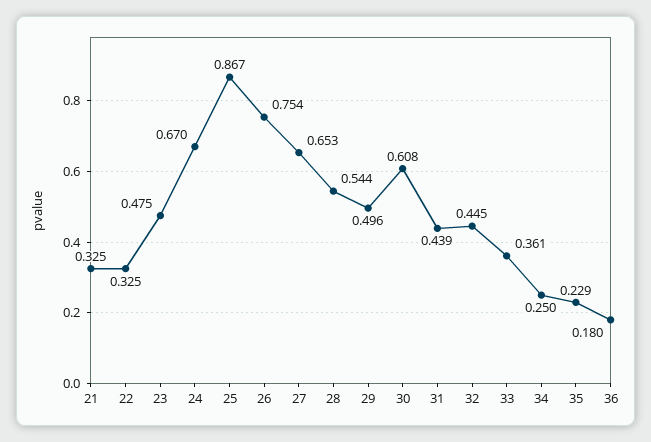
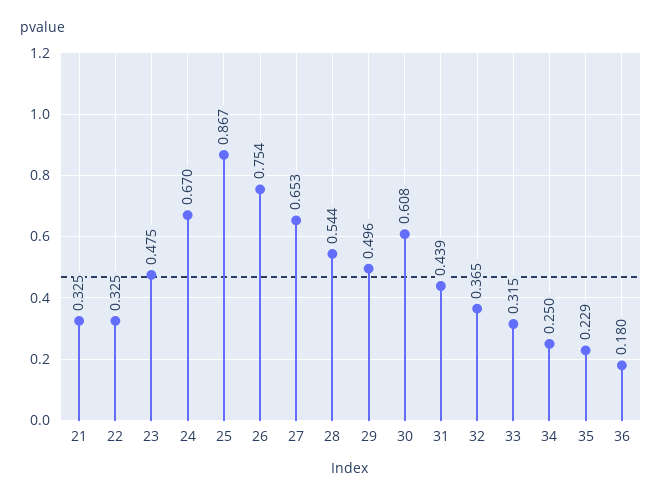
32: 0.445 -> 0.365
33: 0.361 -> 0.315

